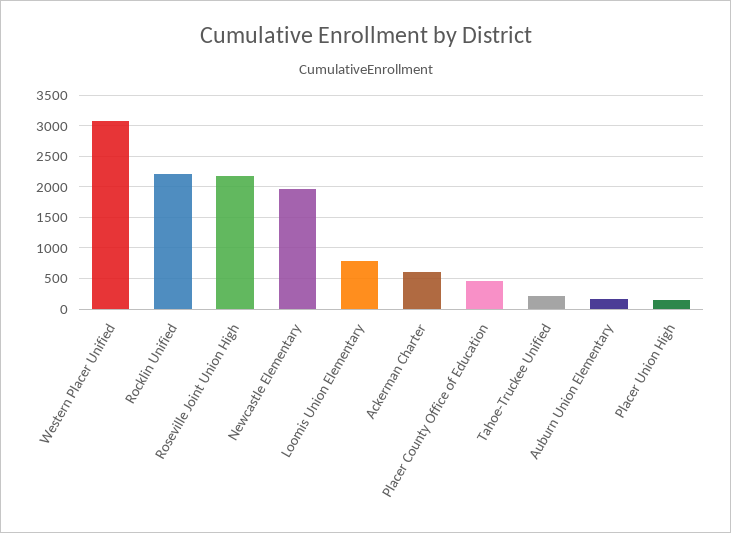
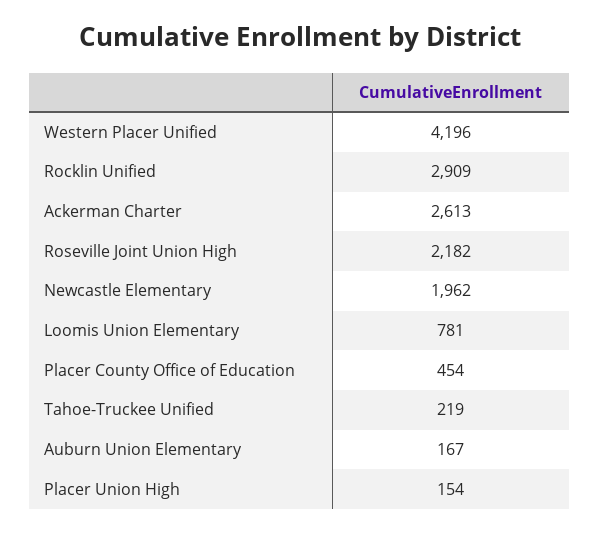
Western Placer Unified: 3100 -> 4196
Rocklin Unified: 2200 -> 2909
Ackerman Charter: 600 -> 2613

